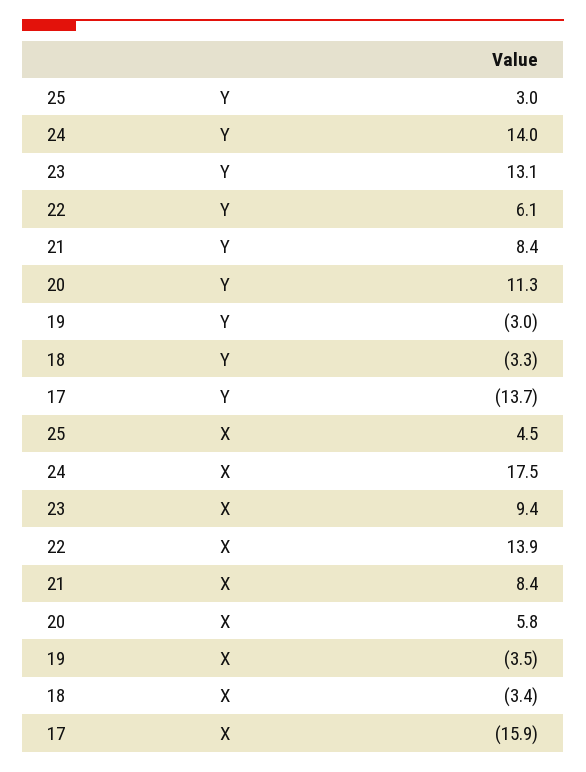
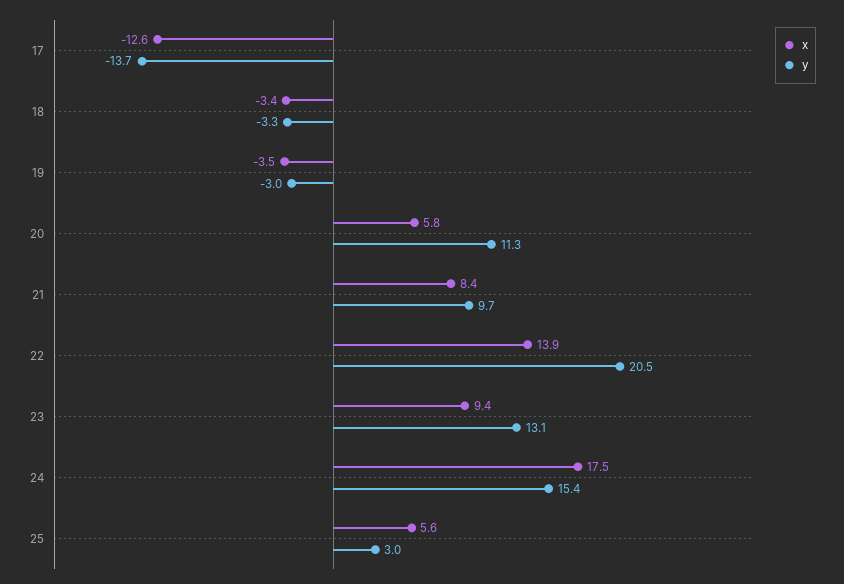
Y, 24: 14 -> 15.4
Y, 22: 6.1 -> 20.5
Y, 21: 8.4 -> 9.7
X, 25: 4.5 -> 5.6
X, 17: -15.9 -> -12.6

